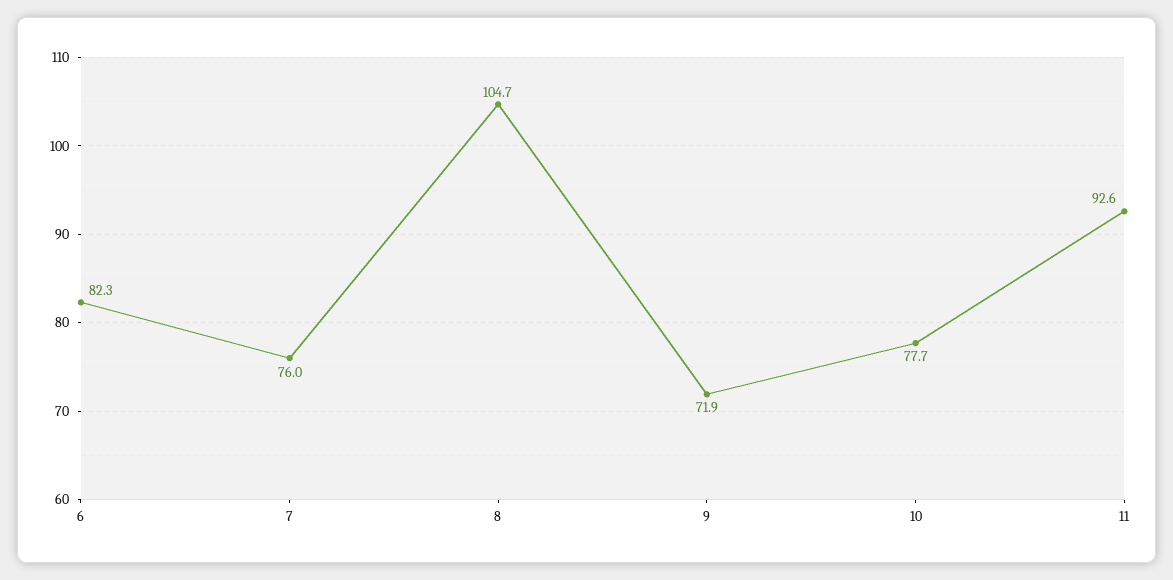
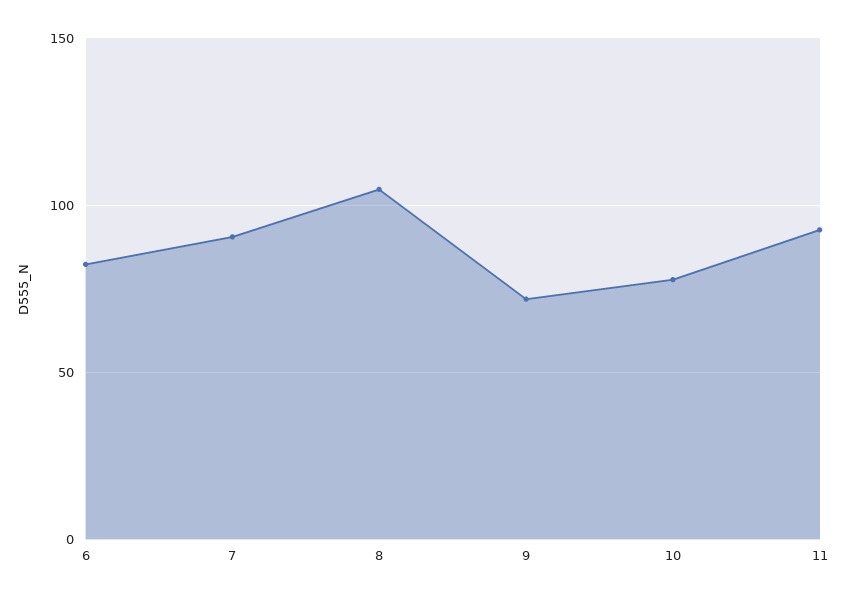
7: 76 -> 90

